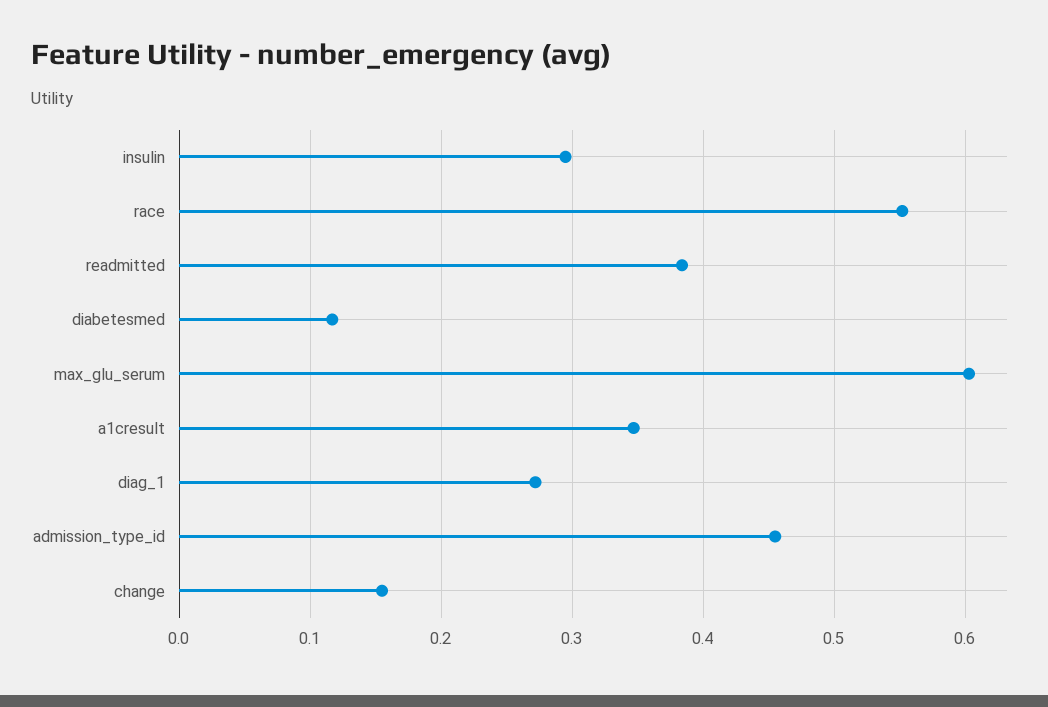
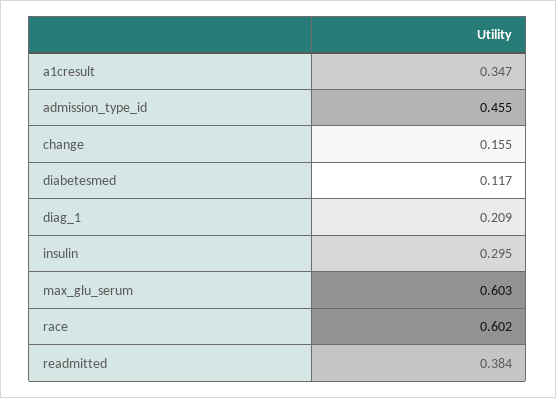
race: 0.55 -> 0.602
diag_1: 0.27 -> 0.209

